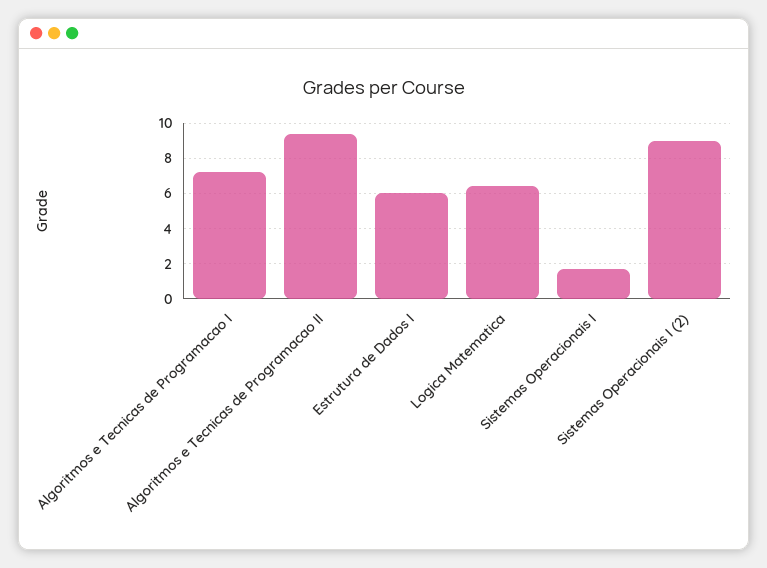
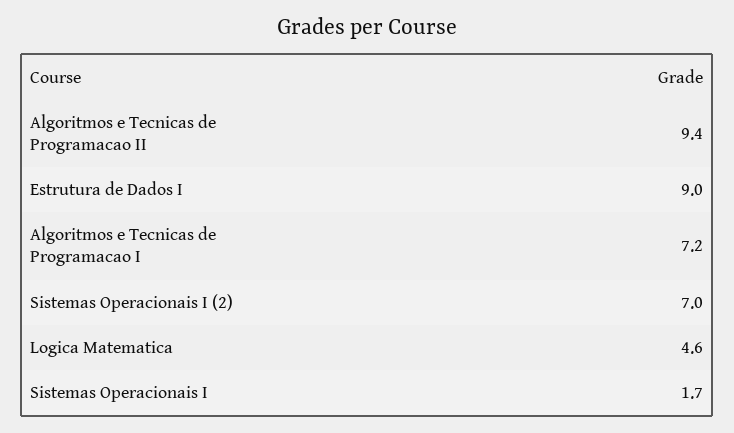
Estrutura de Dados I: 6 -> 9
Logica Matematica: 6.5 -> 4.6
Sistemas Operacionais I (2): 9 -> 7

